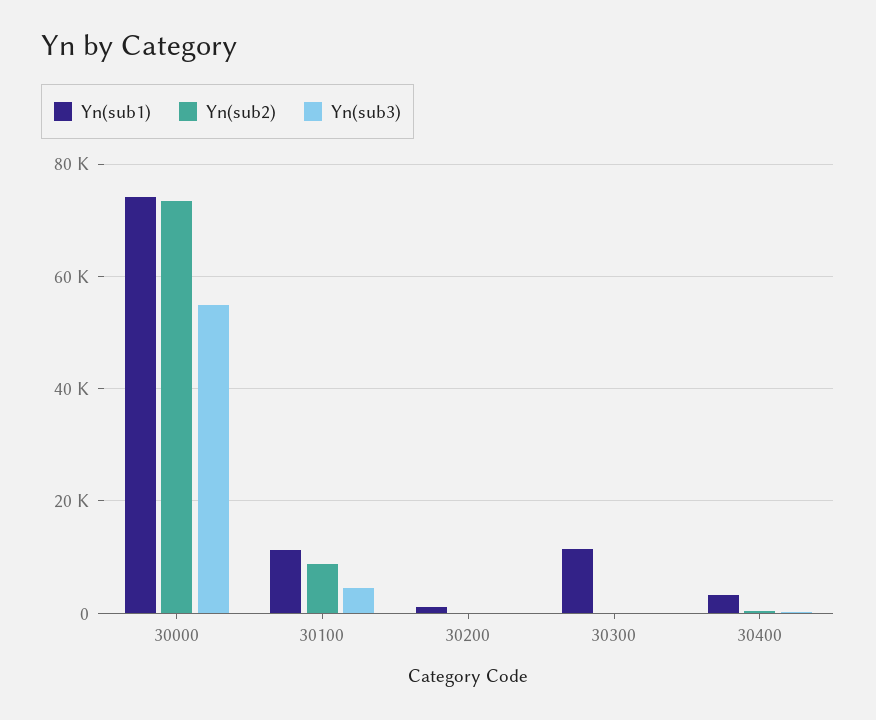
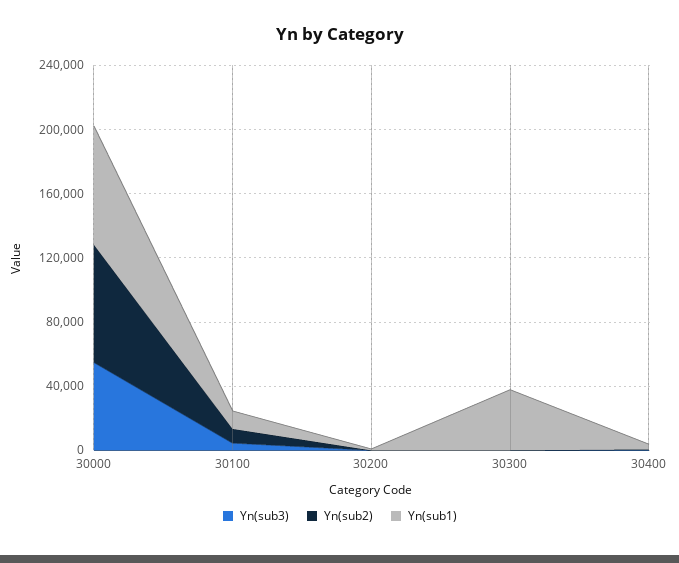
Yn(sub1), 30300: 12000 -> 40000

